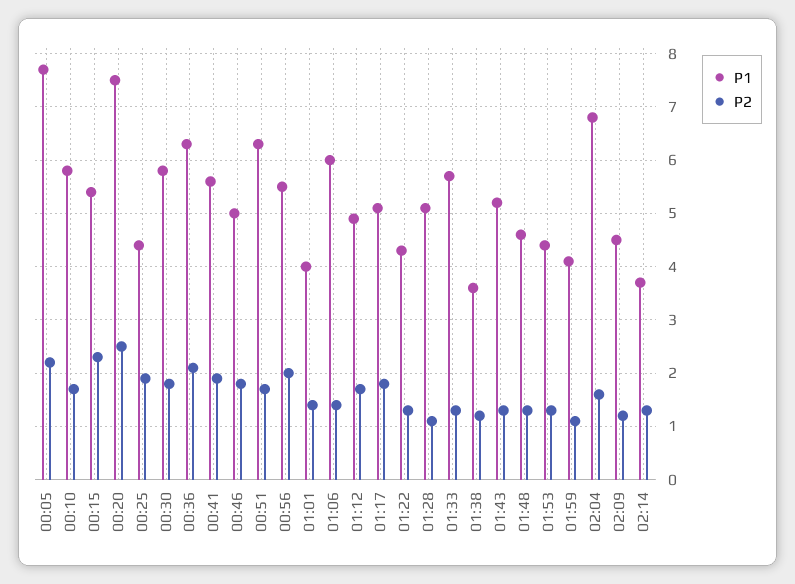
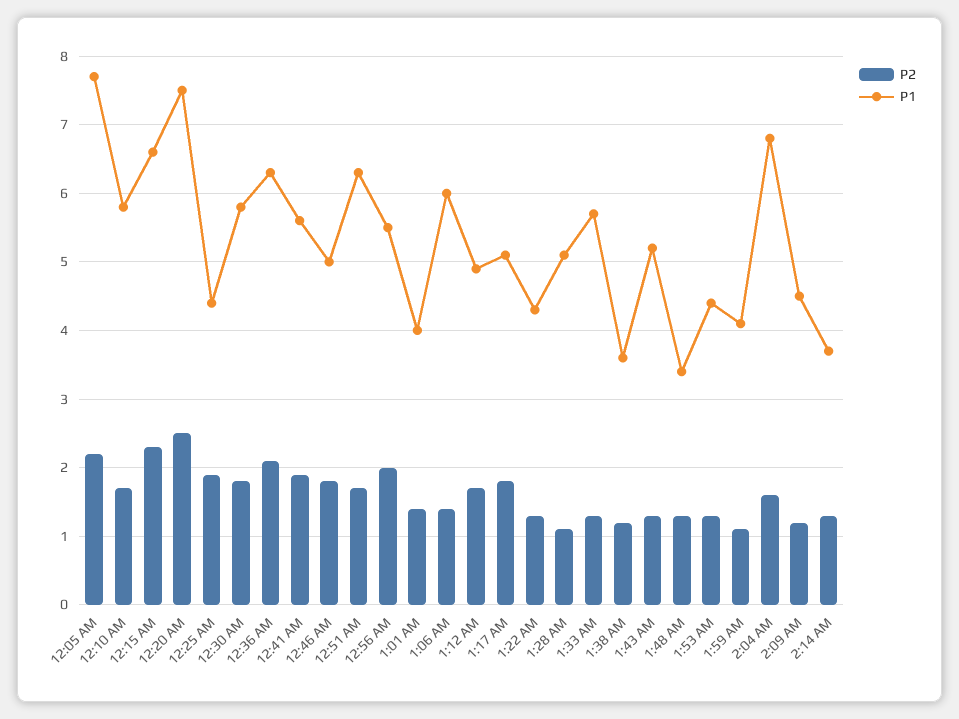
P1, 00:15: 5.5 -> 6.6
P1, 01:48: 4.5 -> 3.4

